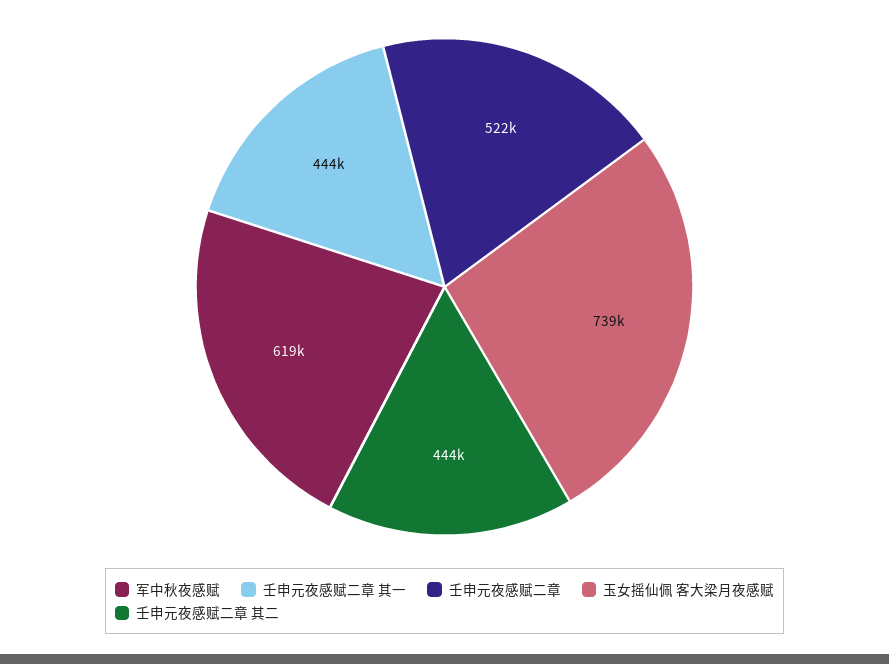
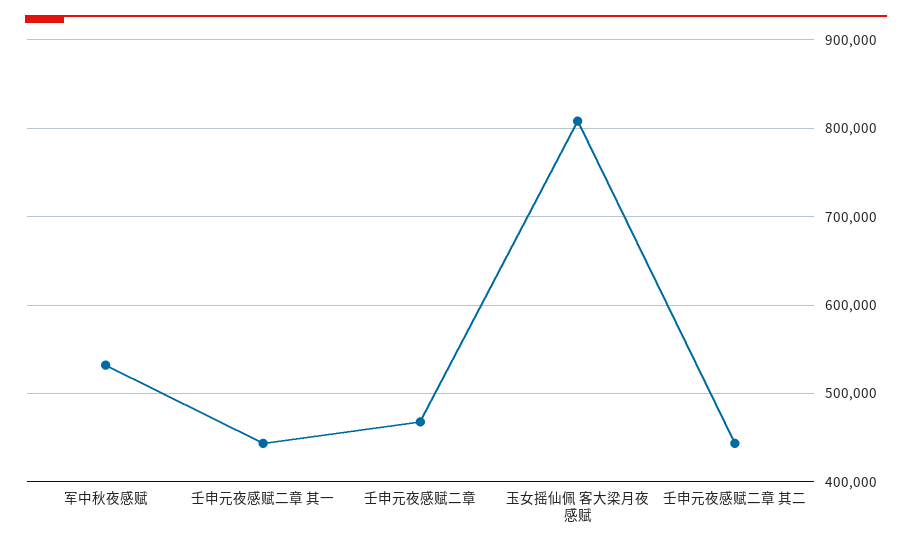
军中秋夜感赋: 619000 -> 530000
壬申元夜感赋二章: 522000 -> 470000
玉女摇仙佩 客大梁月夜感赋: 739000 -> 810000

